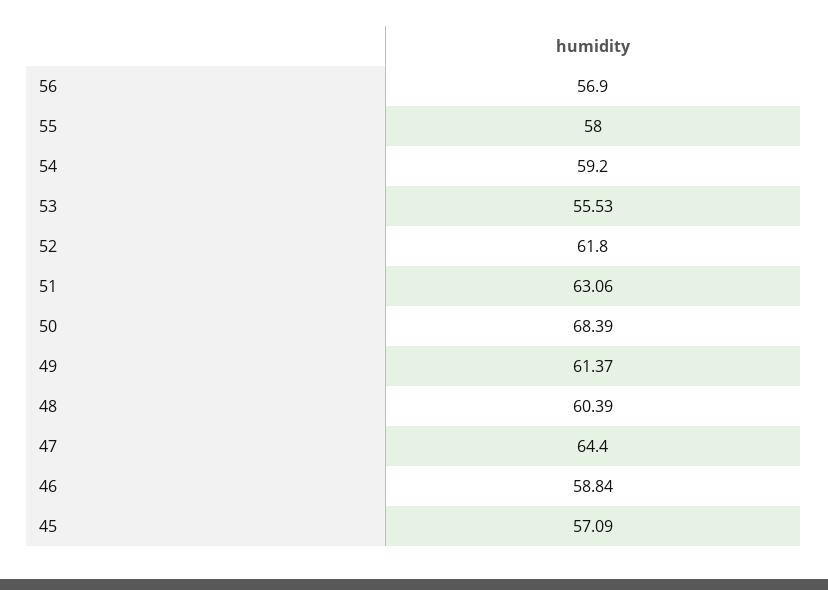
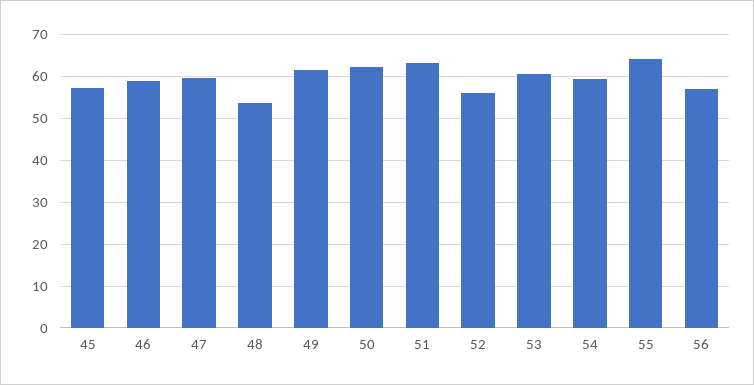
55: 58 -> 64
53: 55.53 -> 60
52: 61.8 -> 56
50: 68.39 -> 62
48: 60.39 -> 54
47: 64.4 -> 60

